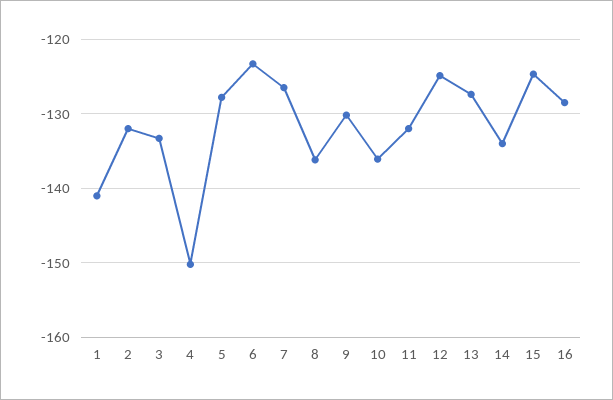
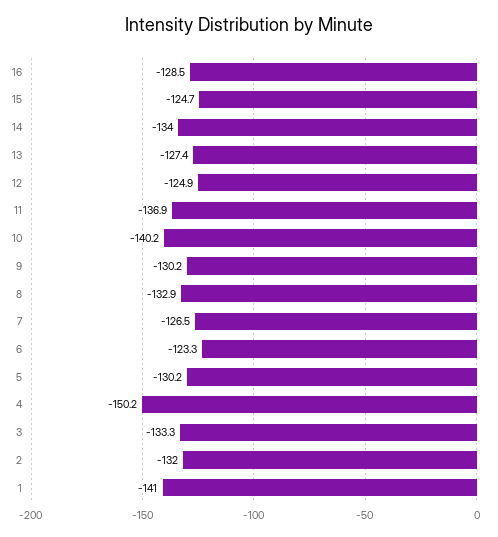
5: -128 -> -130.2
8: -136 -> -132.9
10: -136 -> -140.2
11: -132 -> -136.9

